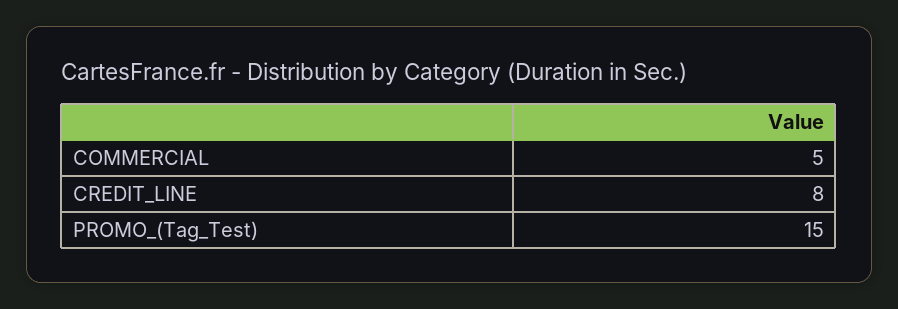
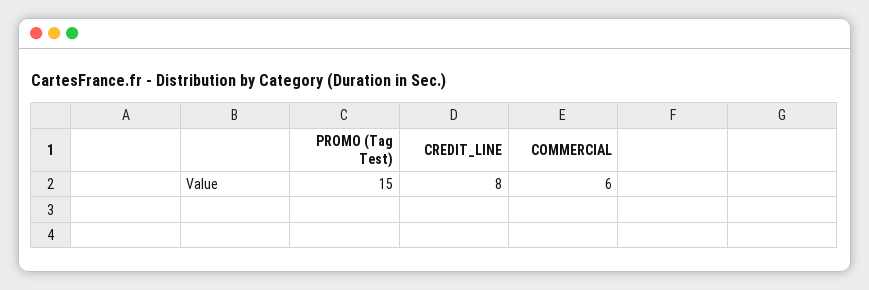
COMMERCIAL: 5 -> 6

